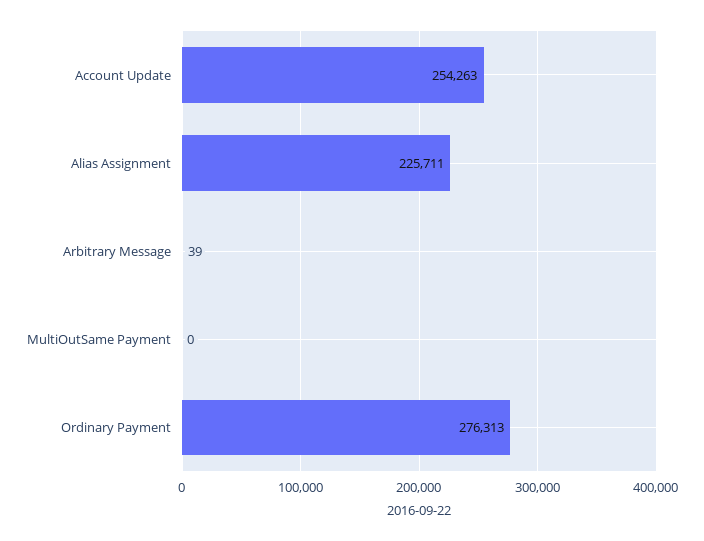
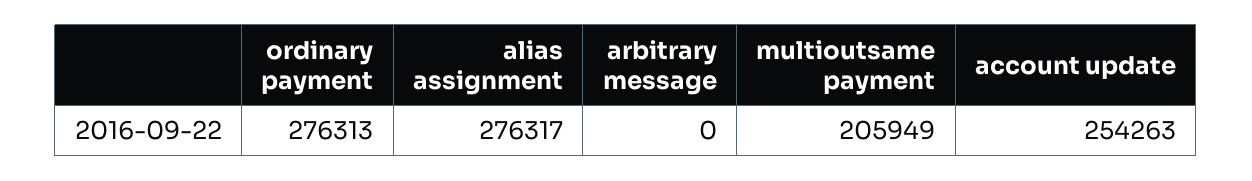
Alias Assignment: 225711 -> 276317
Arbitrary Message: 39 -> 0
MultiOutSame Payment: 0 -> 205949

